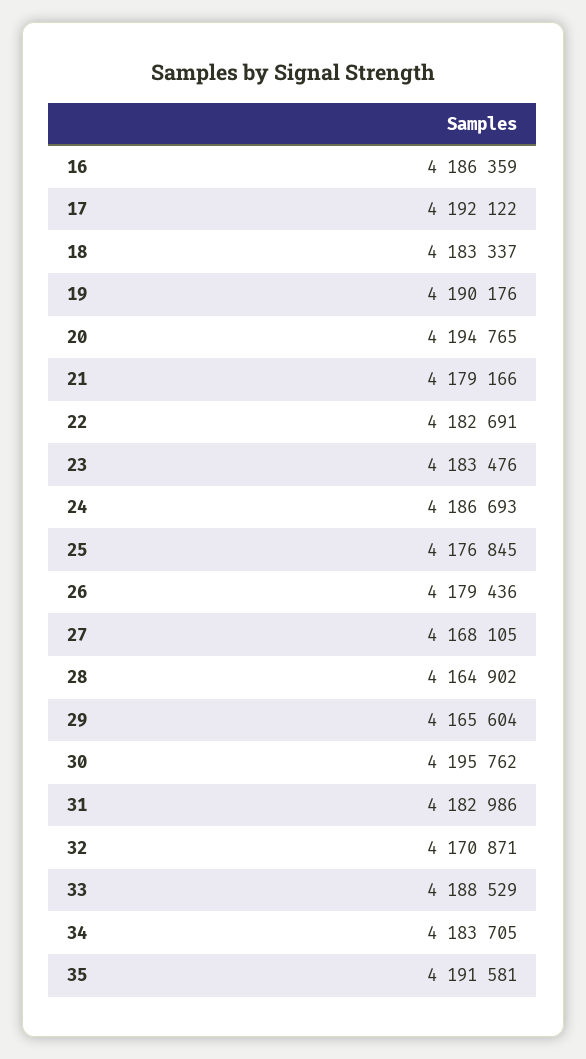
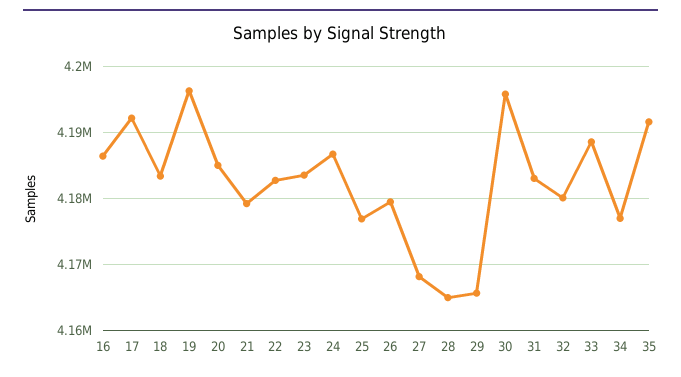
19: 4190176 -> 4196000
20: 4194765 -> 4185000
32: 4170871 -> 4180000
34: 4183705 -> 4177000

